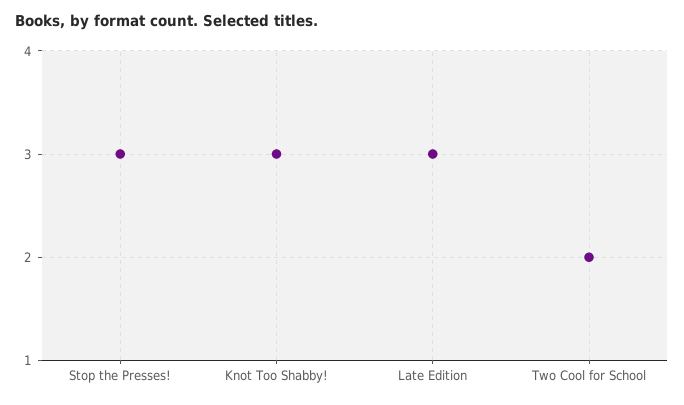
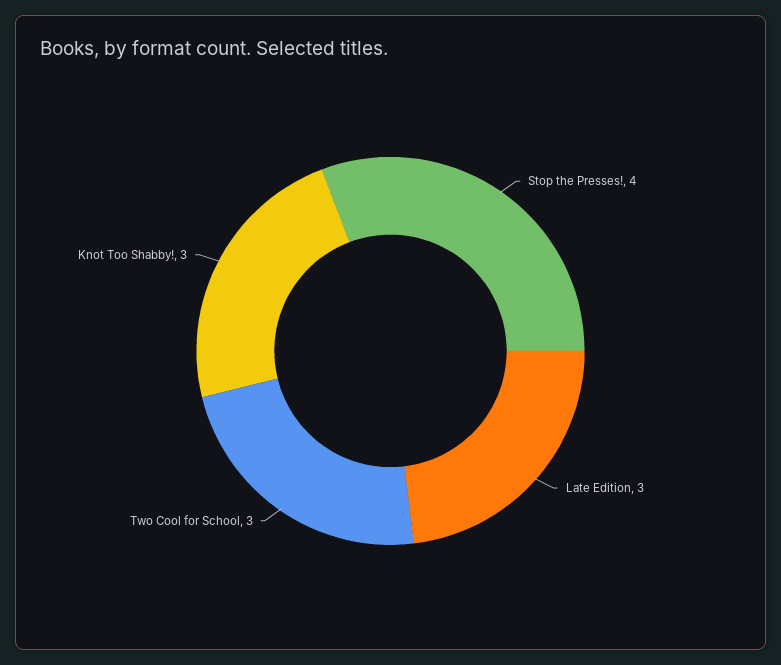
Stop the Presses!: 3 -> 4
Two Cool for School: 2 -> 3

